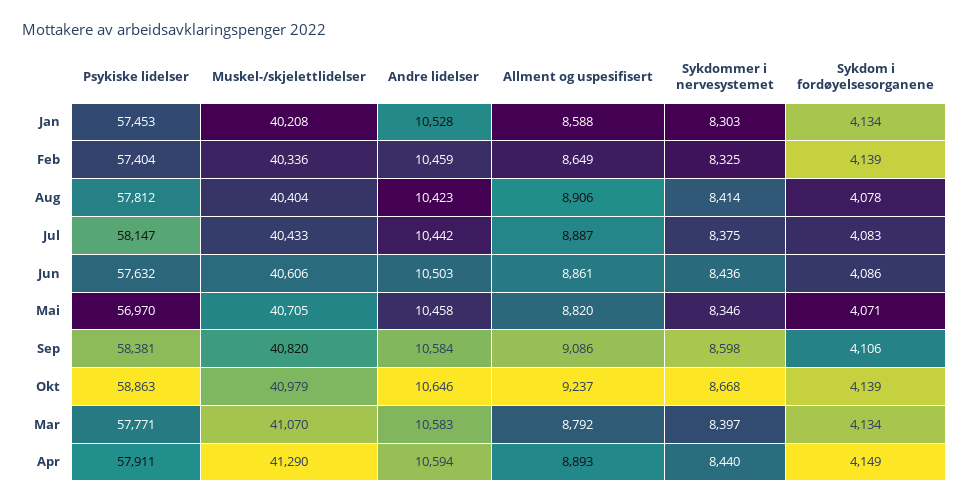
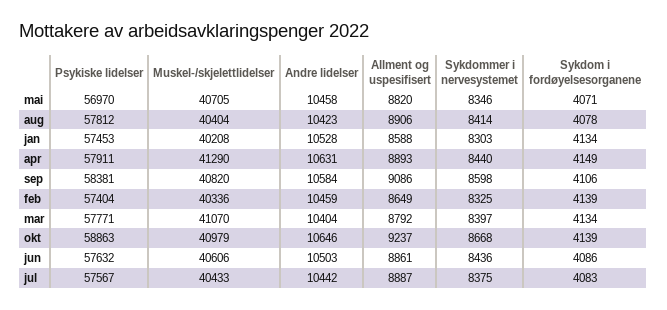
Psykiske lidelser, Jul: 58147 -> 57567
Andre lidelser, Mar: 10583 -> 10404
Andre lidelser, Apr: 10594 -> 10631

